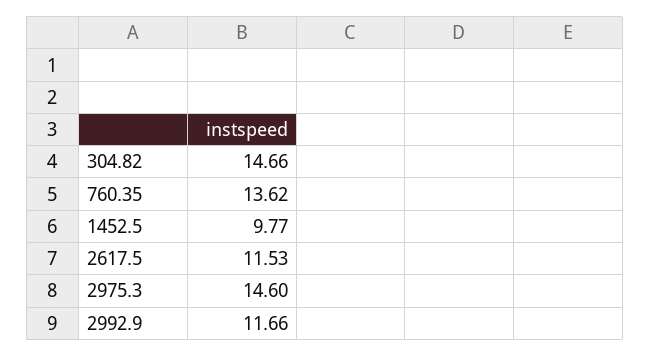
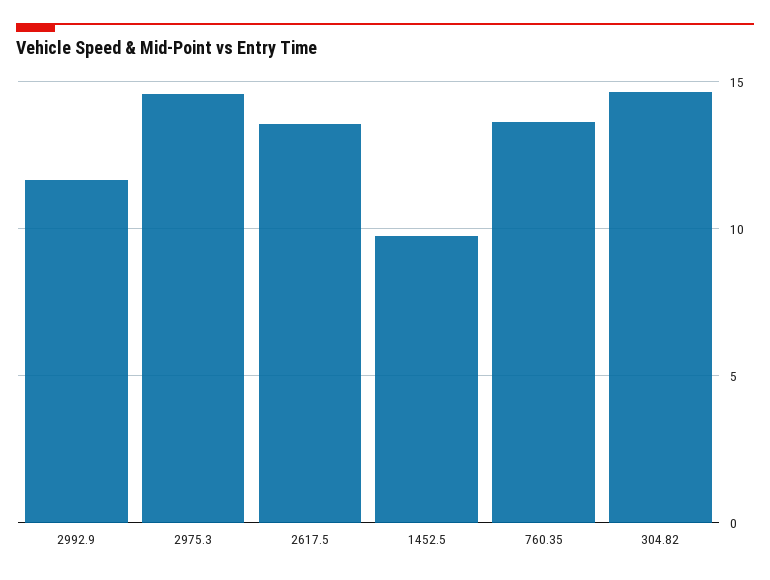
2617.5: 11.53 -> 13.5

